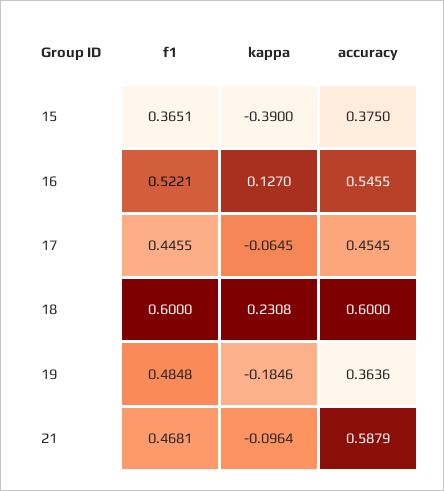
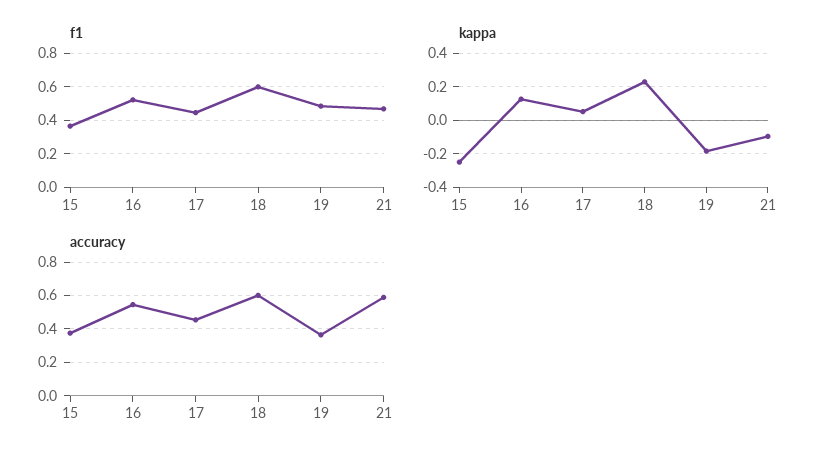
kappa, 15: -0.39 -> -0.25
kappa, 17: -0.0645 -> 0.05

